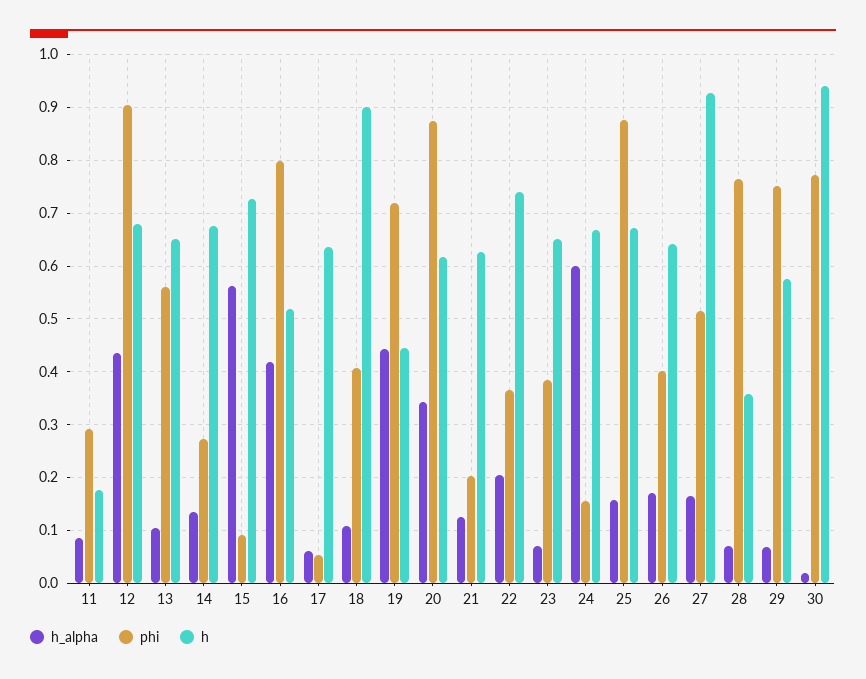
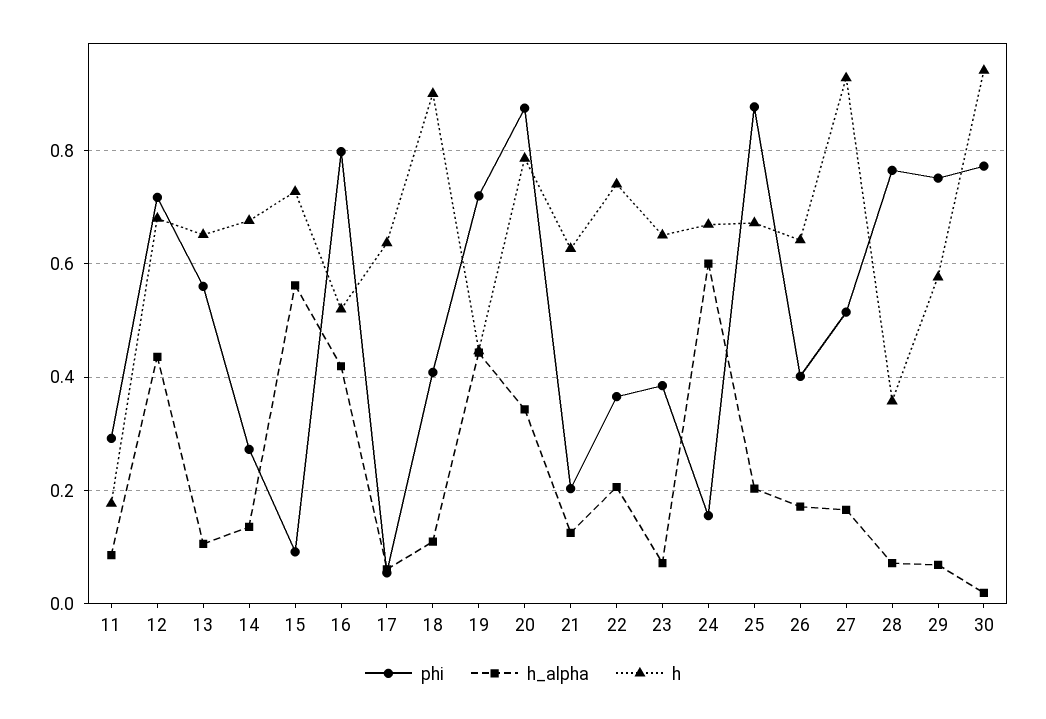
phi, 12: 0.9 -> 0.72
h, 20: 0.62 -> 0.78
h_alpha, 25: 0.16 -> 0.2

